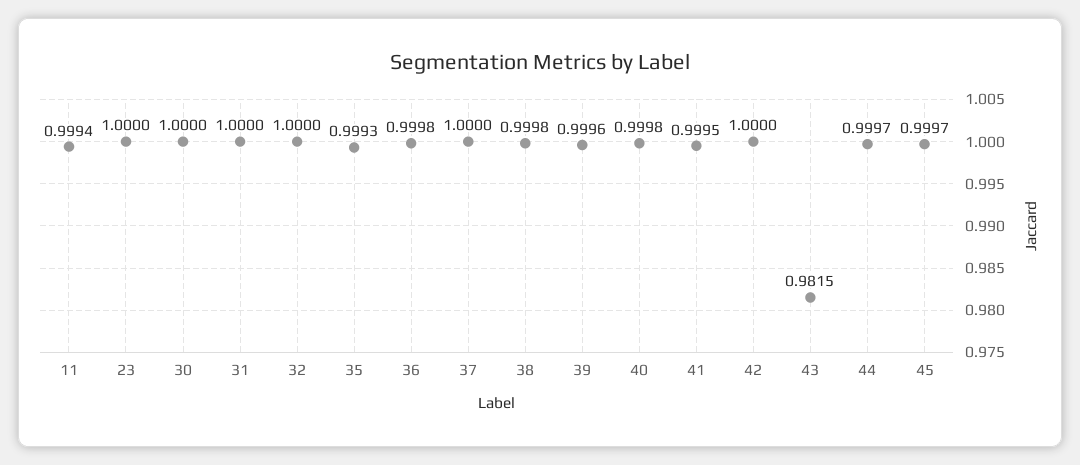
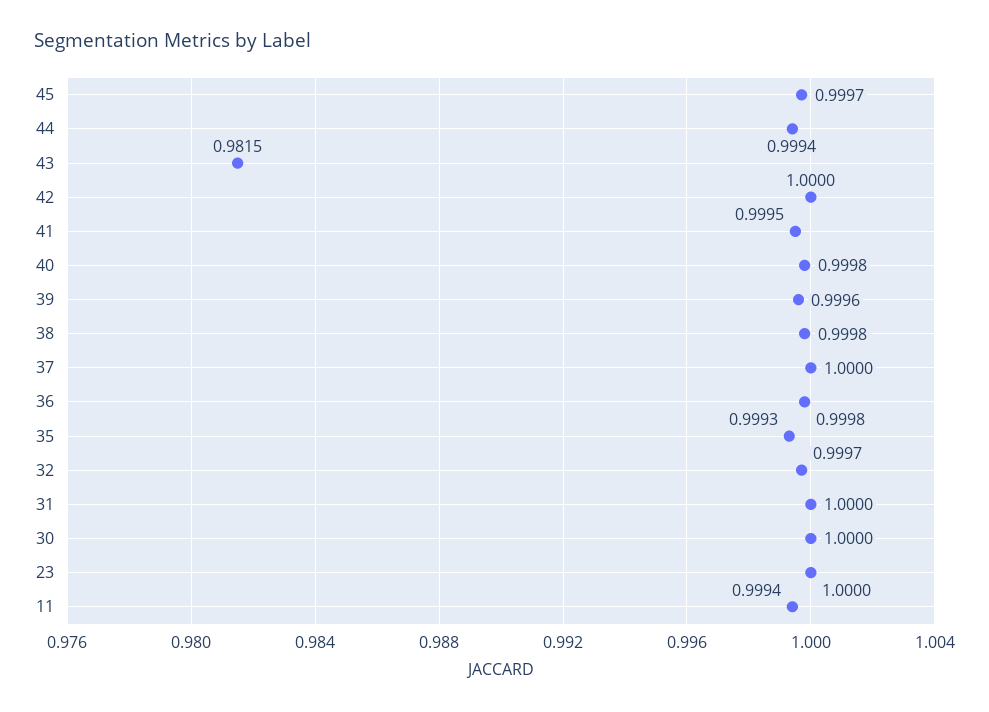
32: 1 -> 0.9997
44: 0.9997 -> 0.9994

